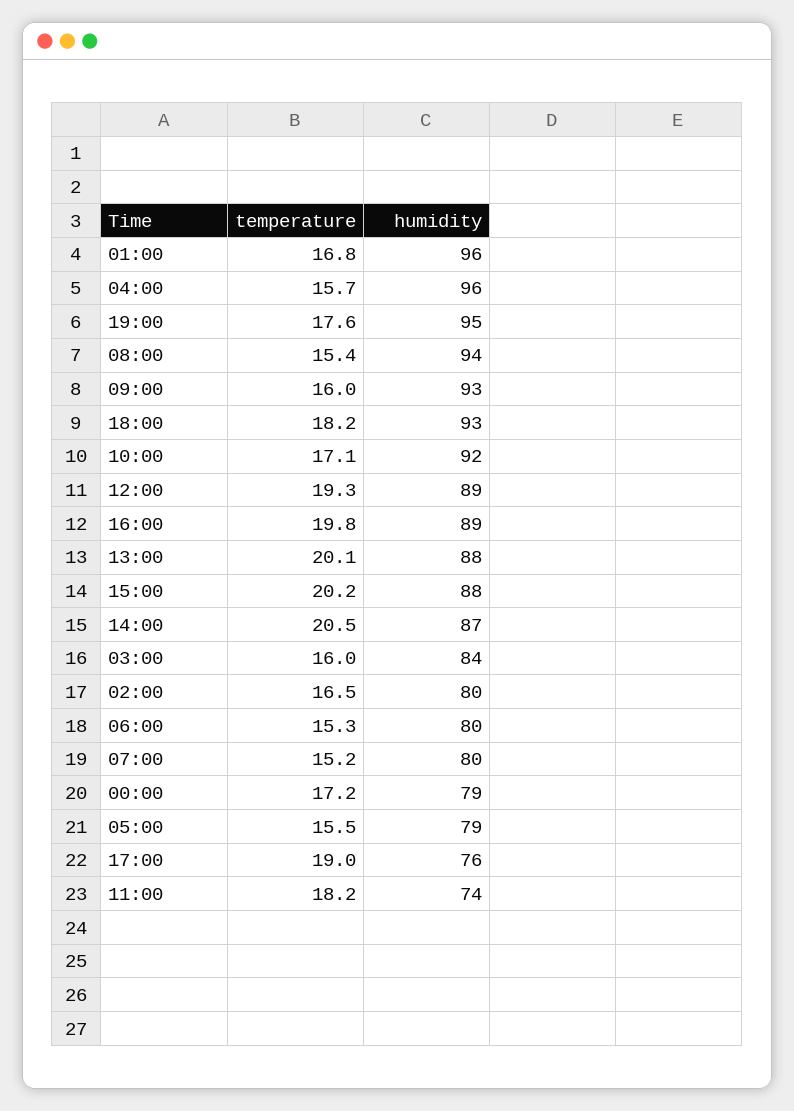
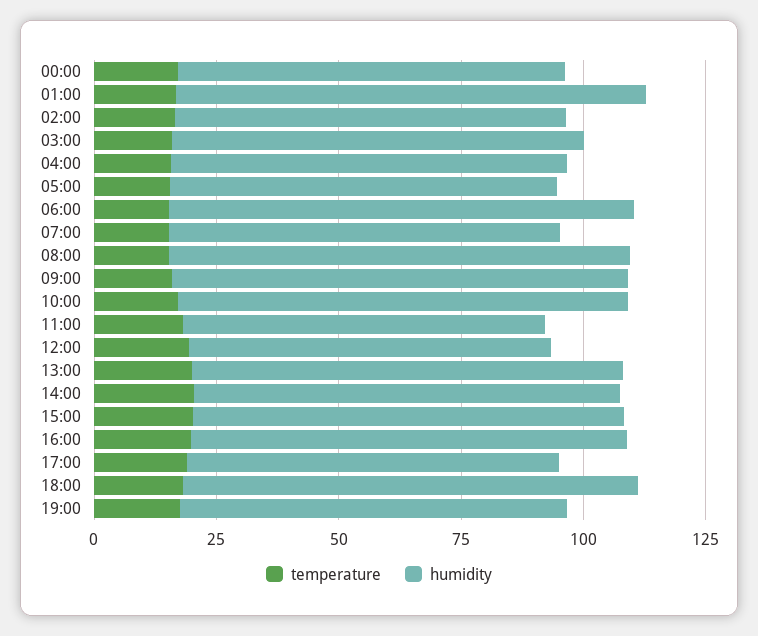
humidity, 04:00: 96 -> 80
humidity, 19:00: 95 -> 80
humidity, 12:00: 89 -> 75
humidity, 06:00: 80 -> 95

